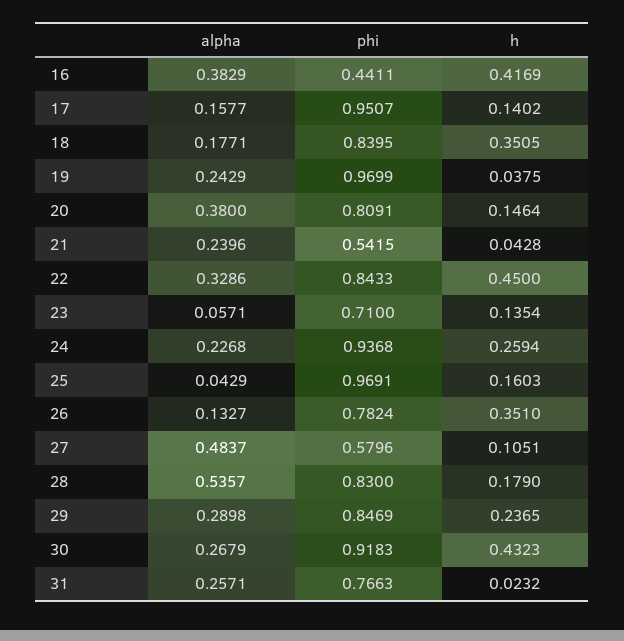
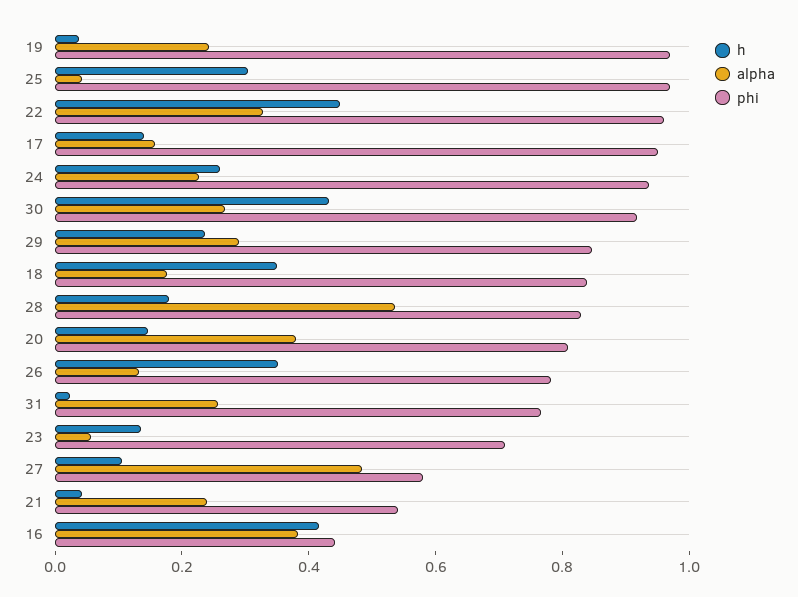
phi, 22: 0.8433 -> 0.95
h, 25: 0.1603 -> 0.3

